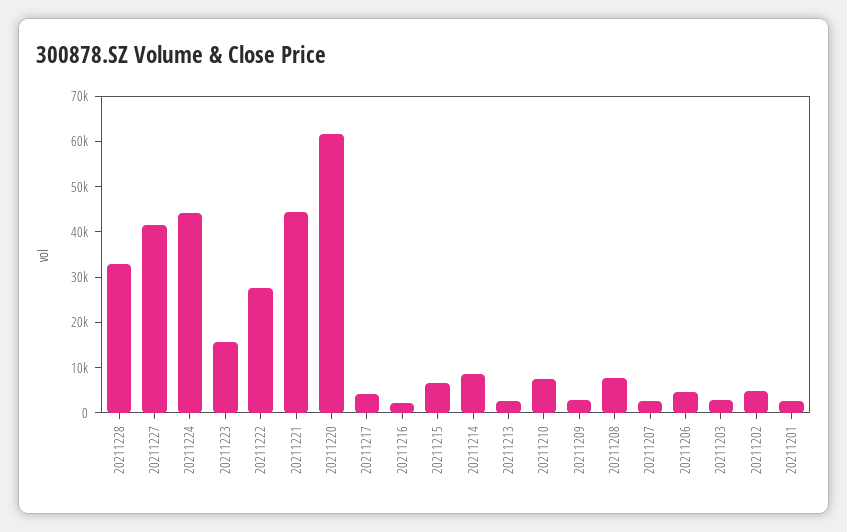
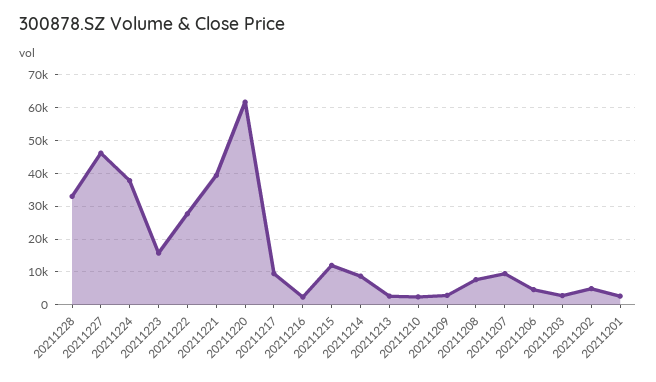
20211227: 42000 -> 46000
20211224: 44000 -> 38000
20211221: 44000 -> 40000
20211217: 4000 -> 10000
20211215: 6000 -> 12000
20211210: 8000 -> 2000
20211207: 2000 -> 10000

